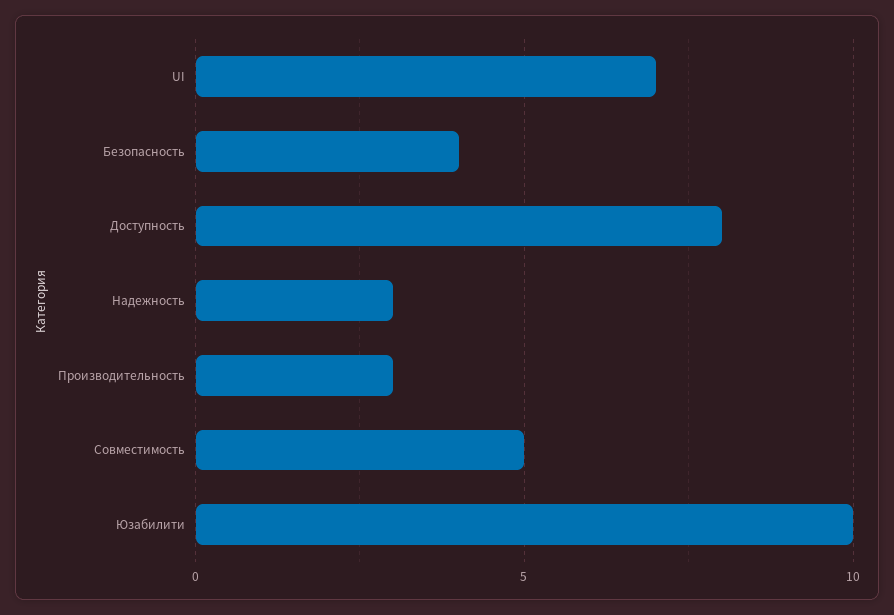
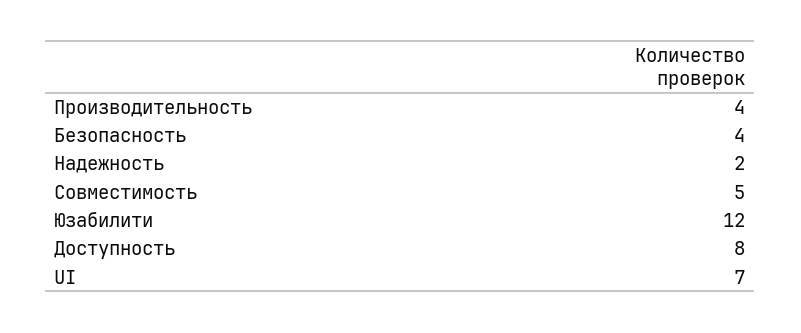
Надежность: 3 -> 2
Производительность: 3 -> 4
Юзабилити: 10 -> 12

